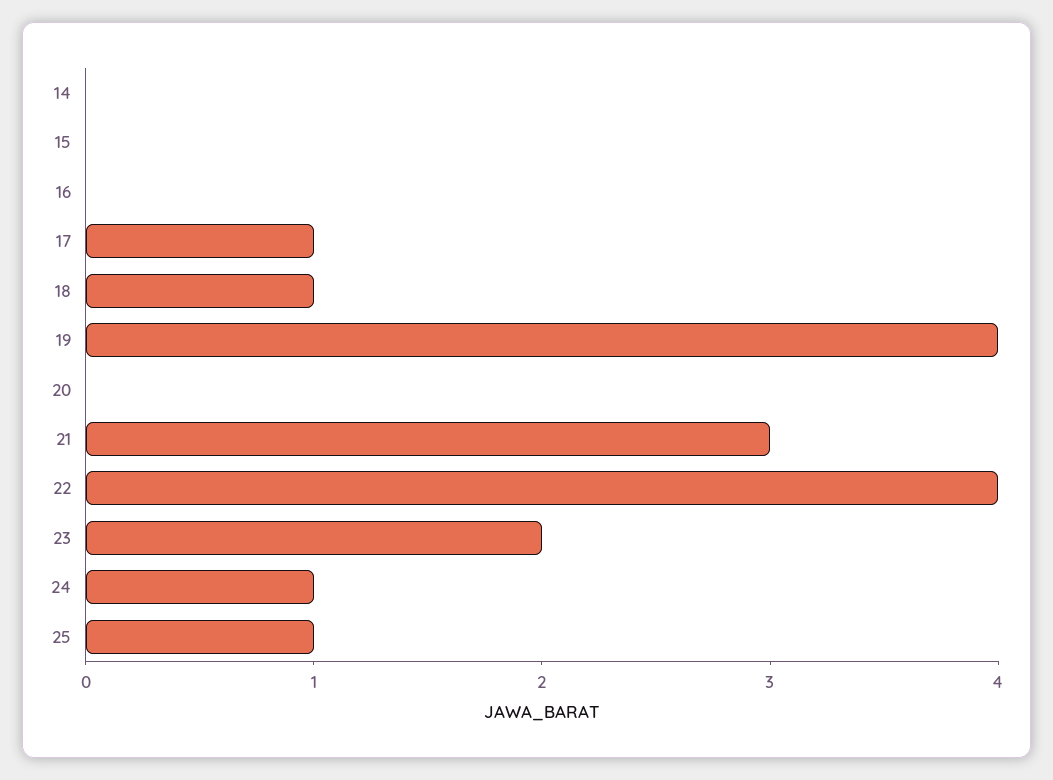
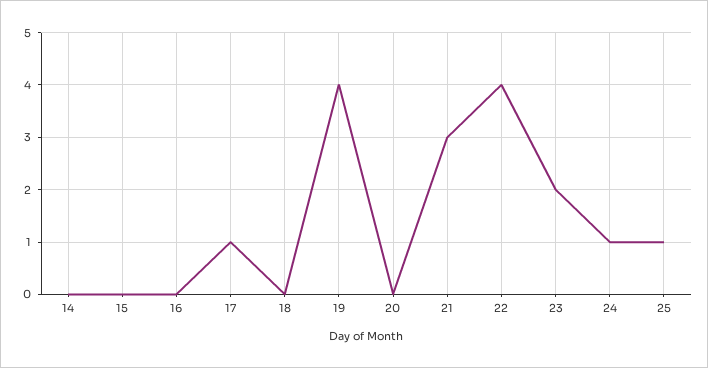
18: 1 -> 0

